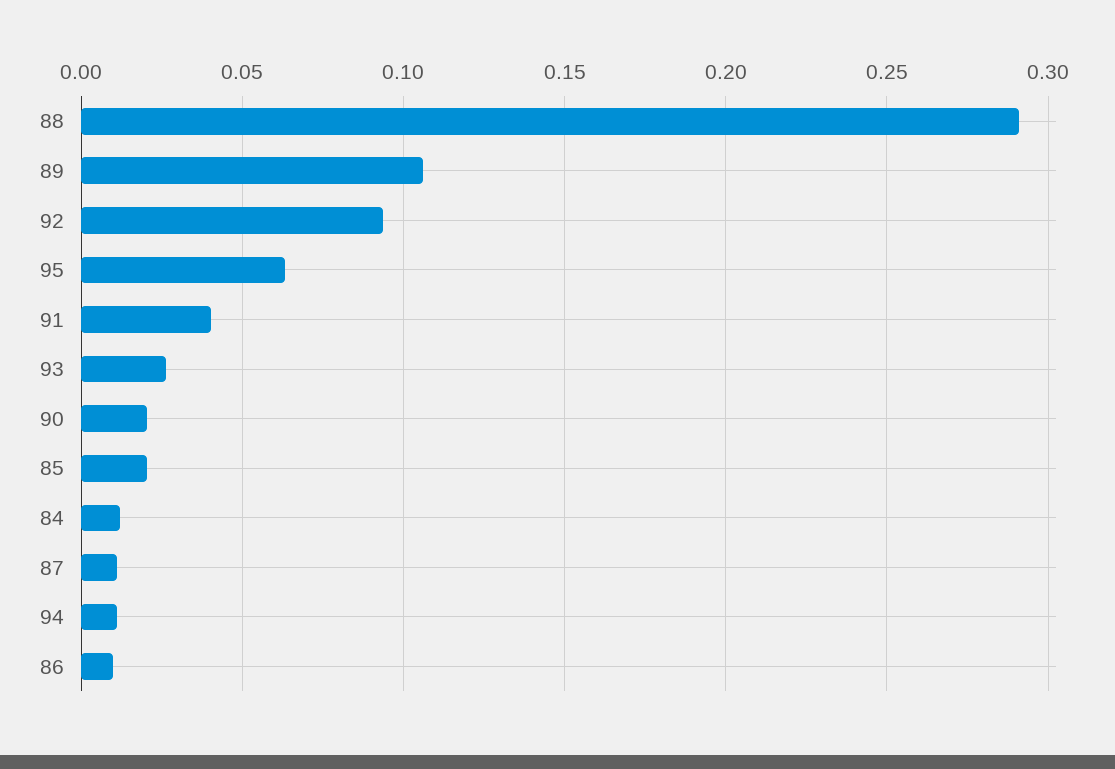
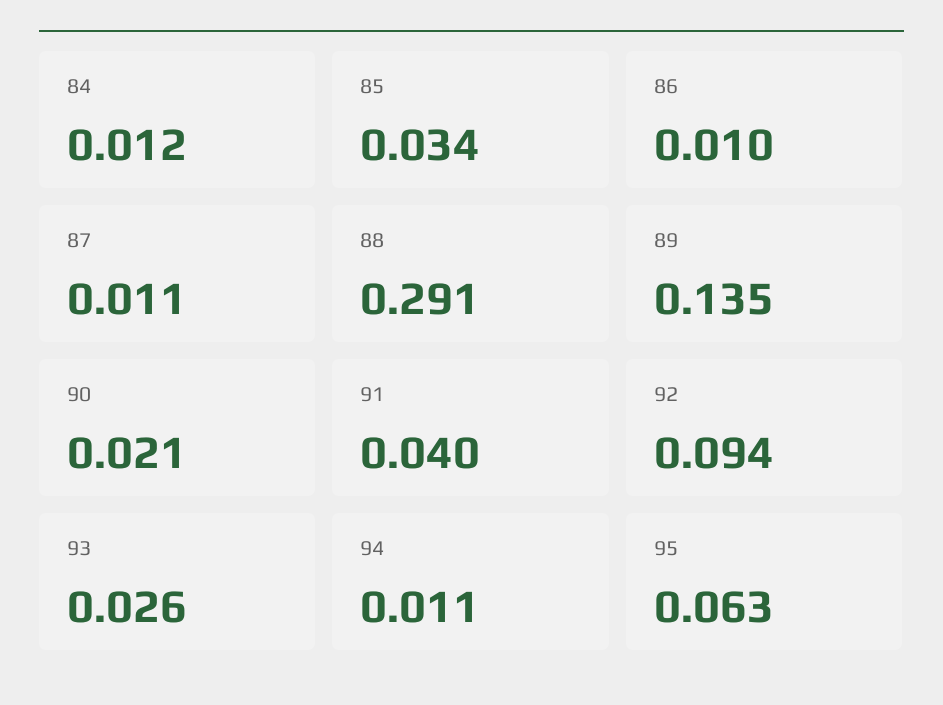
89: 0.105 -> 0.135
85: 0.02 -> 0.034

